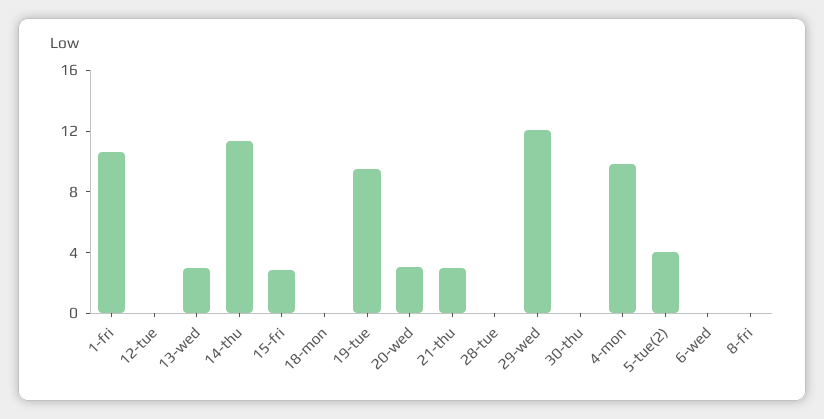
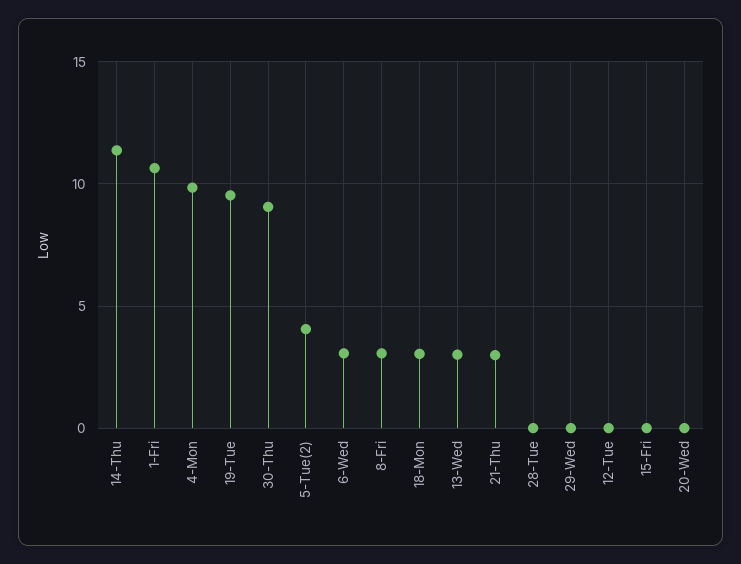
15-fri: 3 -> 0
18-mon: 0 -> 3
20-wed: 3 -> 0
29-wed: 12 -> 0
30-thu: 0 -> 9
6-wed: 0 -> 3
8-fri: 0 -> 3

